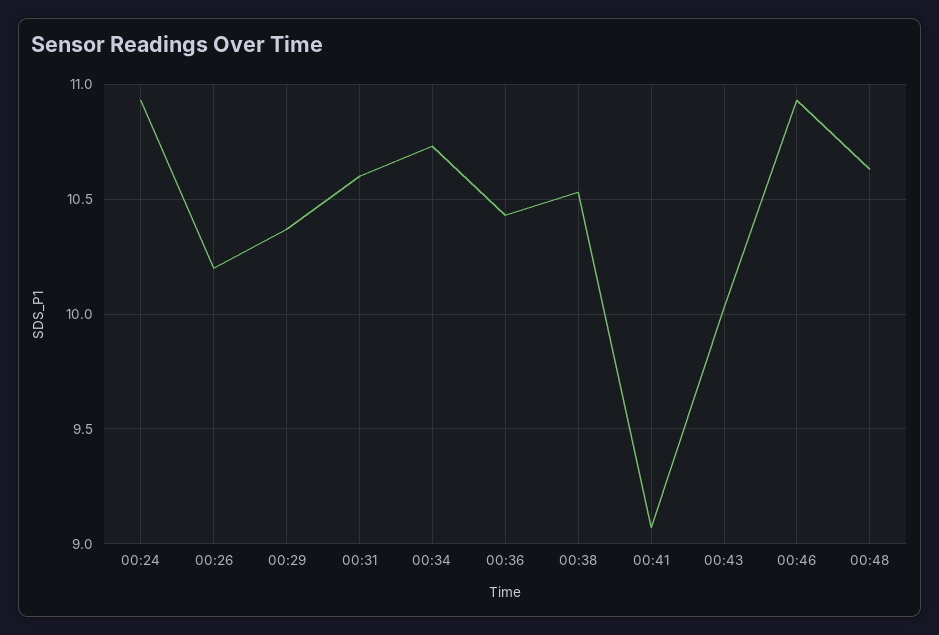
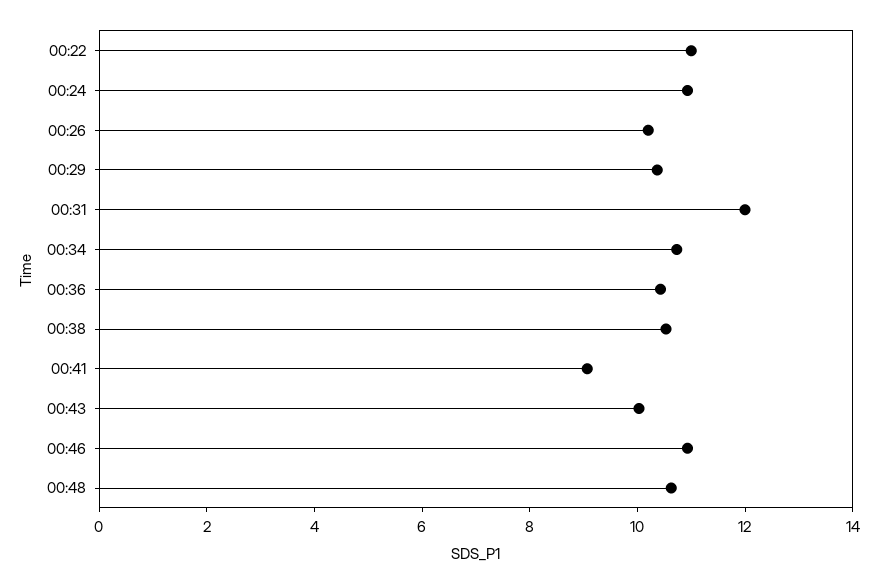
00:31: 10.6 -> 12
00:22: none -> 11

